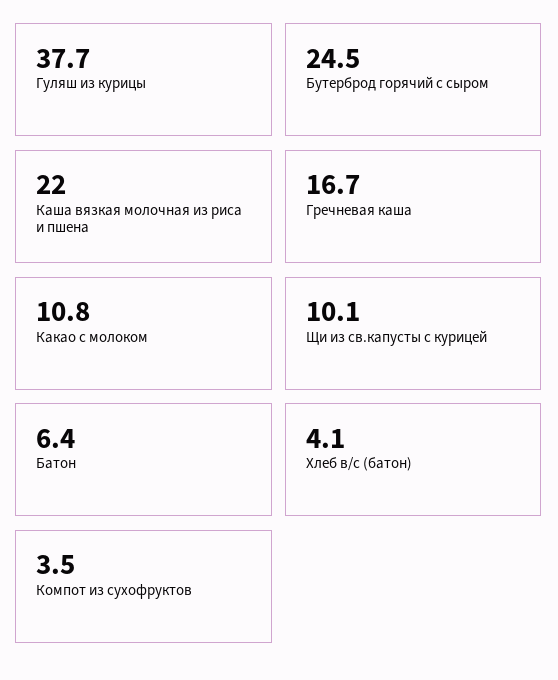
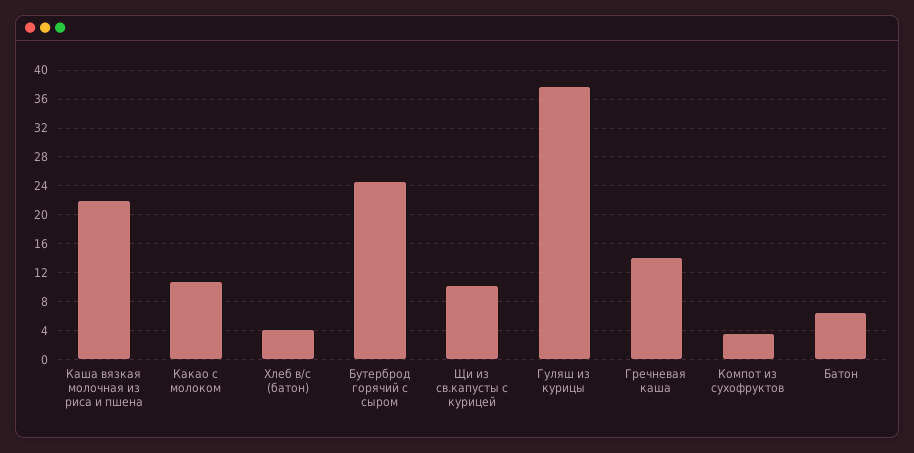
Гречневая каша: 16.7 -> 14

